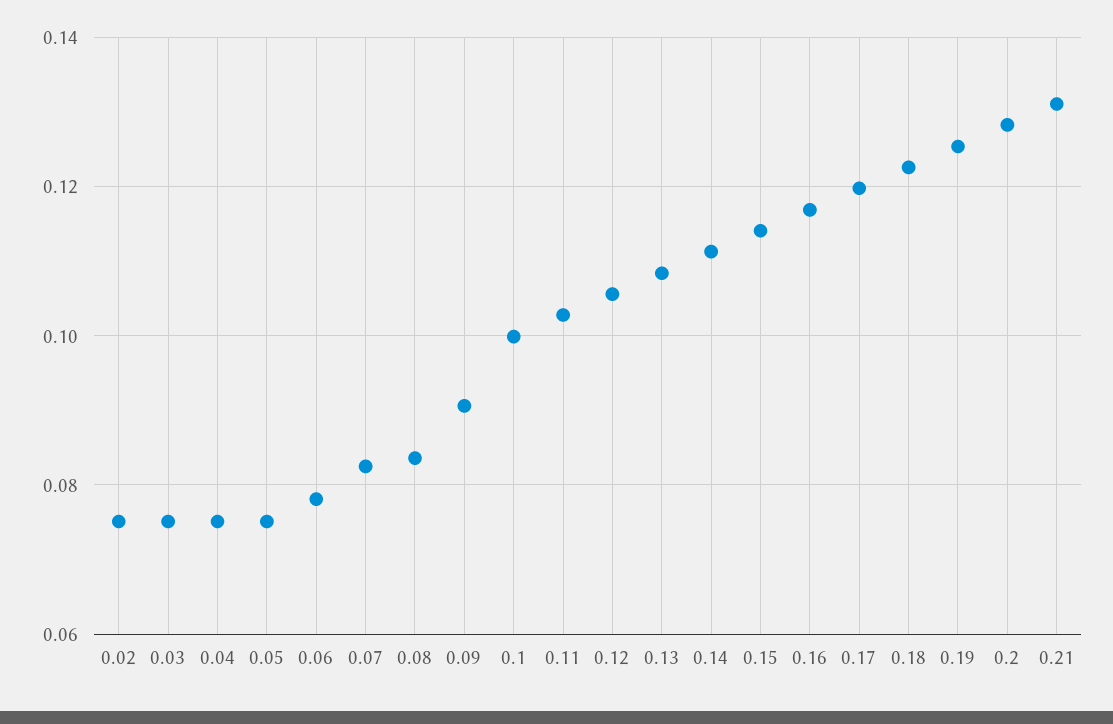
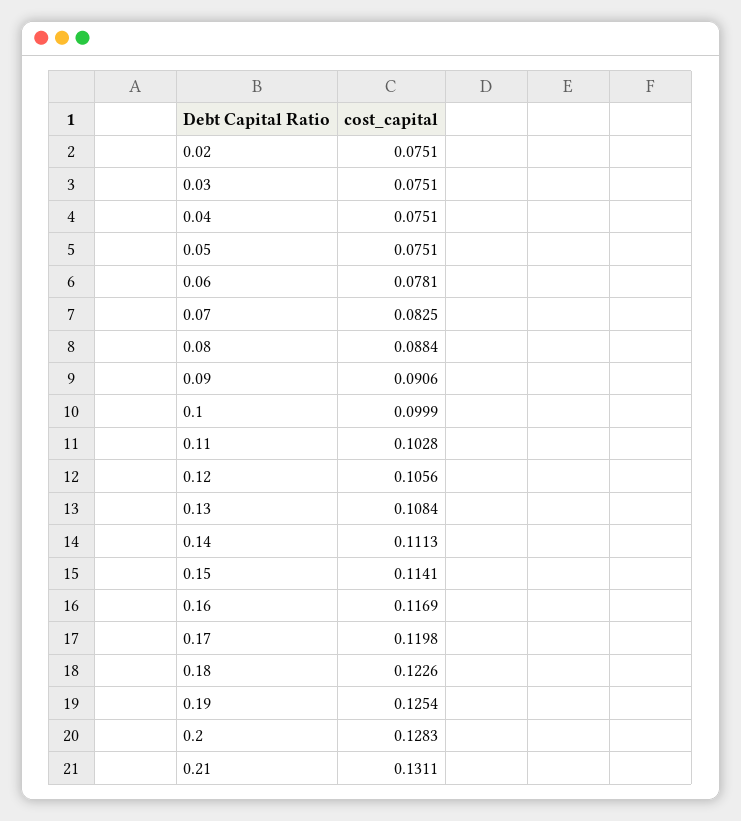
0.08: 0.084 -> 0.0884

